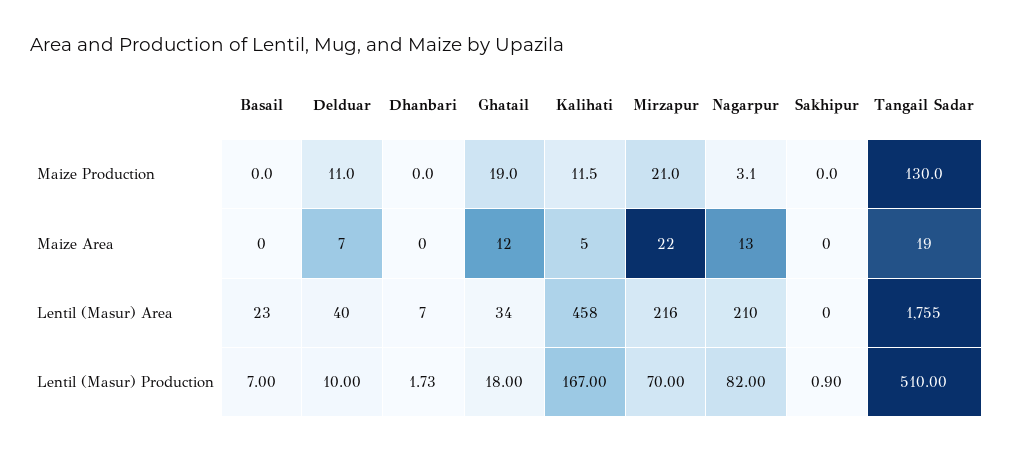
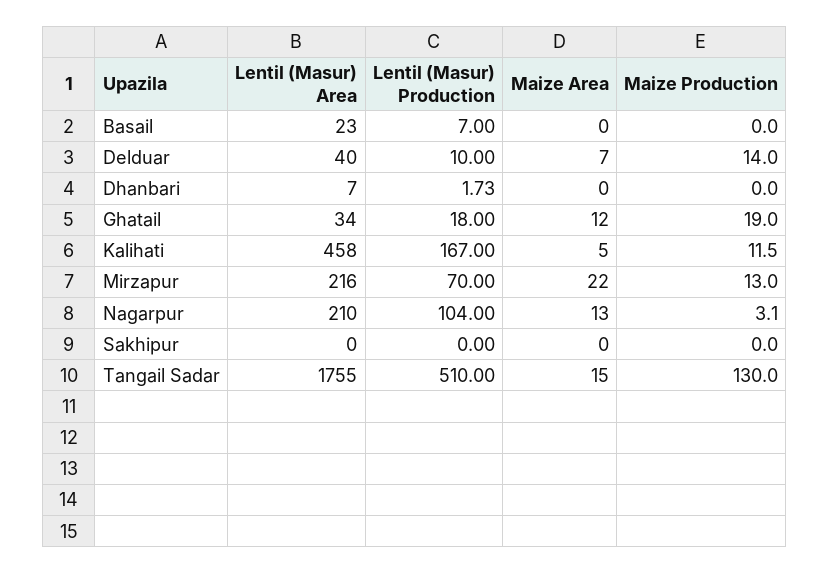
Delduar, Maize Production: 11 -> 14
Mirzapur, Maize Production: 21 -> 13
Tangail Sadar, Maize Area: 19 -> 15
Nagarpur, Lentil (Masur) Production: 82 -> 104
Sakhipur, Lentil (Masur) Production: 0.9 -> 0

